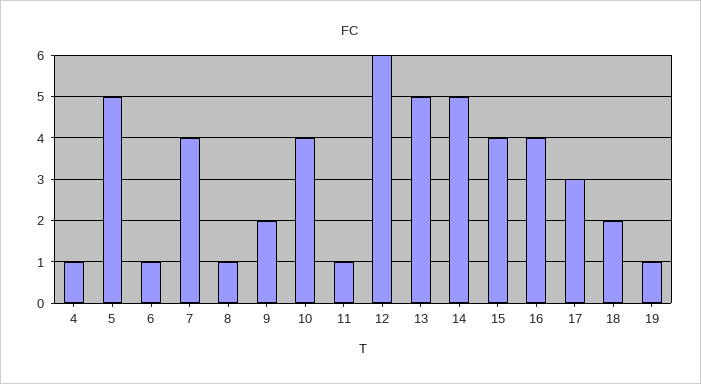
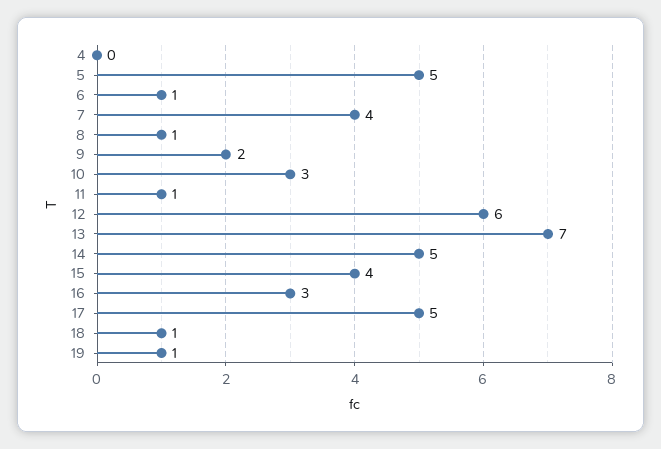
4: 1 -> 0
10: 4 -> 3
13: 5 -> 7
16: 4 -> 3
17: 3 -> 5
18: 2 -> 1

